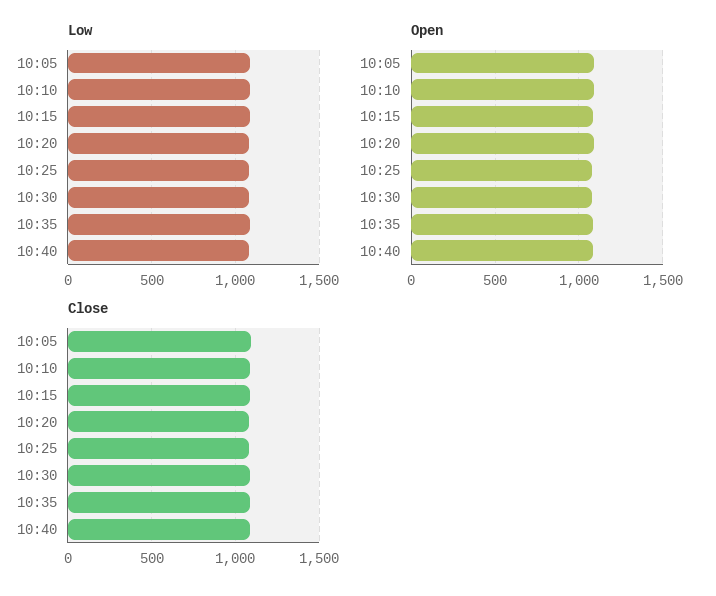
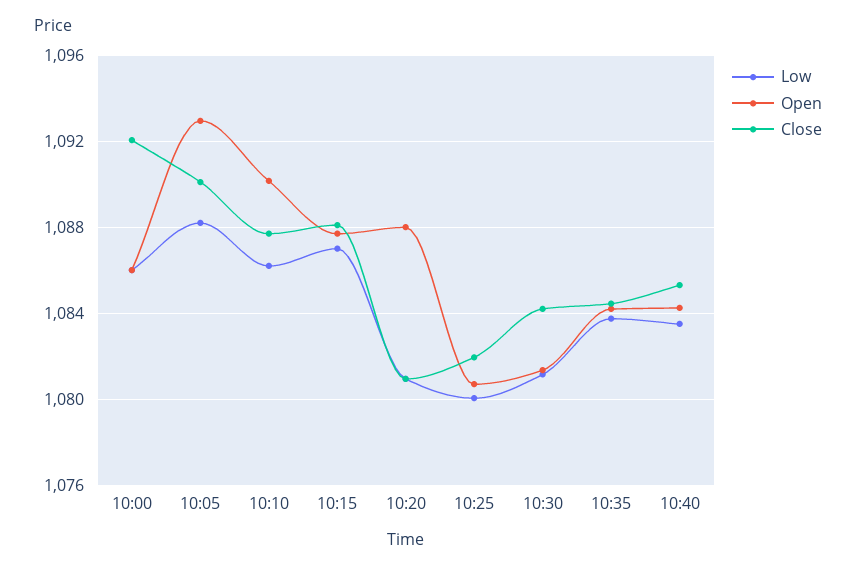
Low, 10:00: none -> 1086
Open, 10:00: none -> 1086
Close, 10:00: none -> 1092

